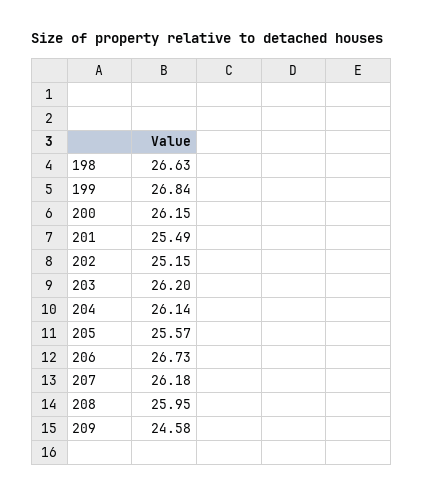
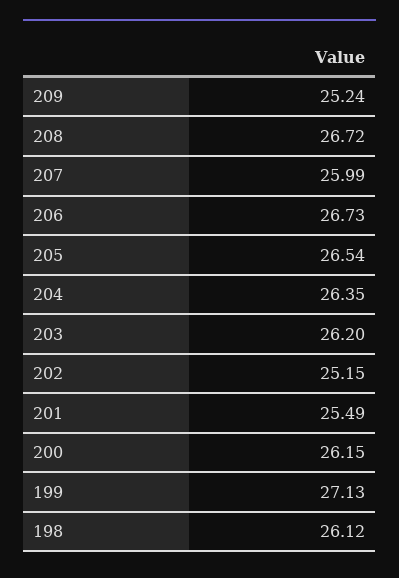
198: 26.63 -> 26.12
199: 26.84 -> 27.13
204: 26.14 -> 26.35
205: 25.57 -> 26.54
207: 26.18 -> 25.99
208: 25.95 -> 26.72
209: 24.58 -> 25.24

